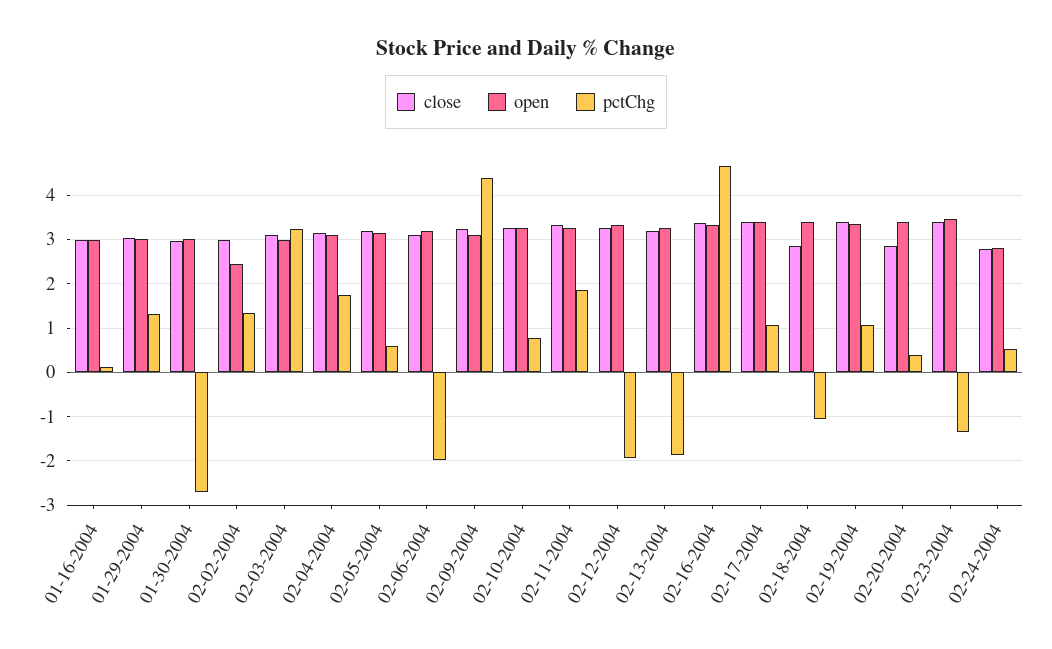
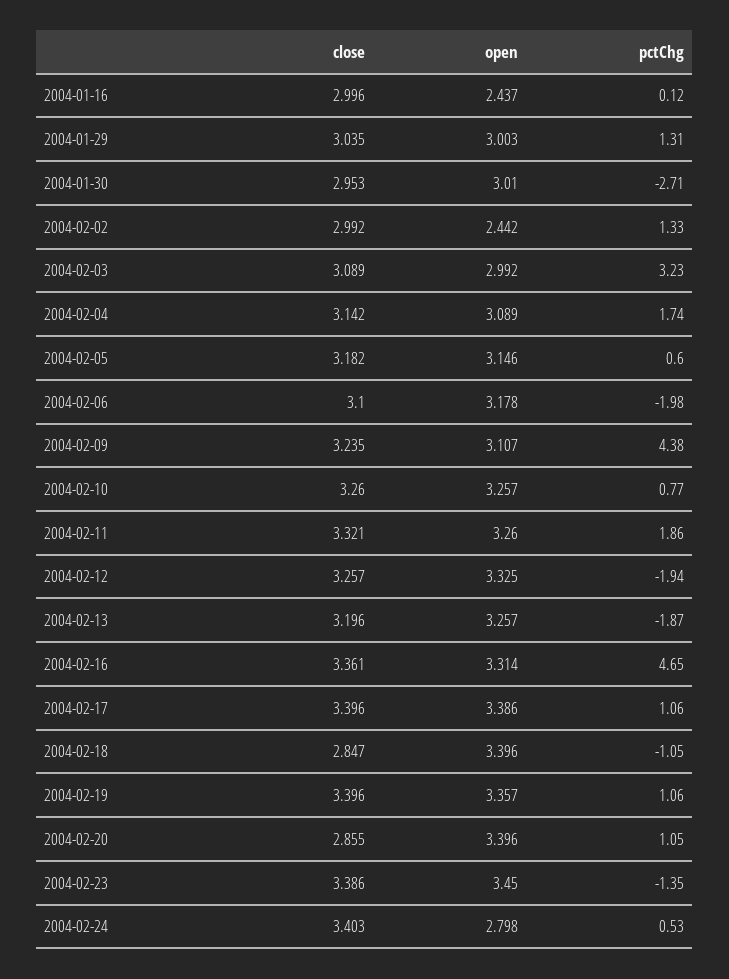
open, 01-16-2004: 3 -> 2.437
pctChg, 02-20-2004: 0.4 -> 1.05
close, 02-24-2004: 2.8 -> 3.403

